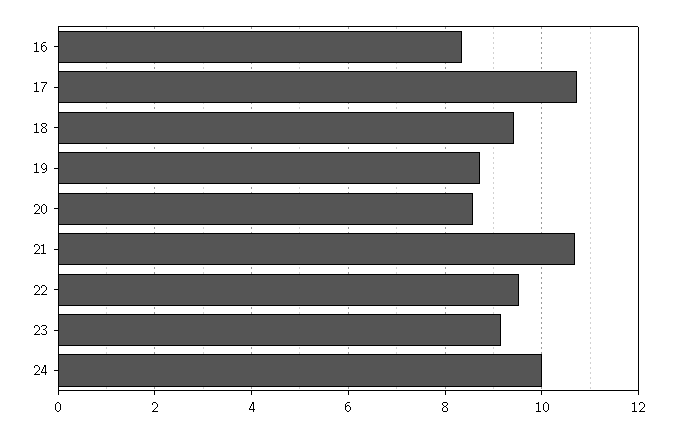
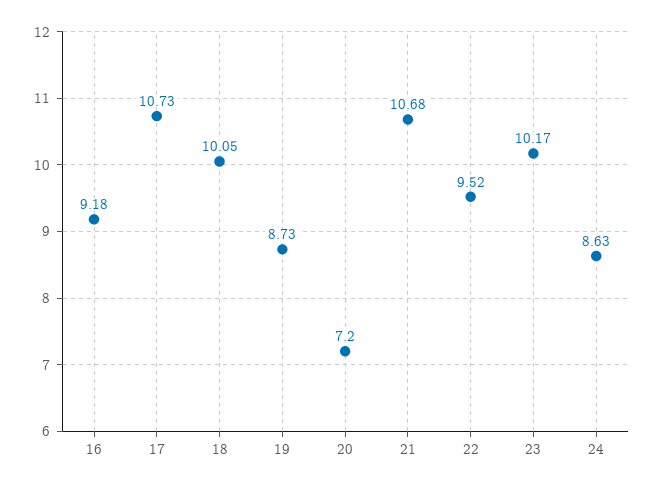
16: 8.4 -> 9.18
18: 9.4 -> 10.05
20: 8.6 -> 7.2
23: 9.2 -> 10.17
24: 10 -> 8.63

